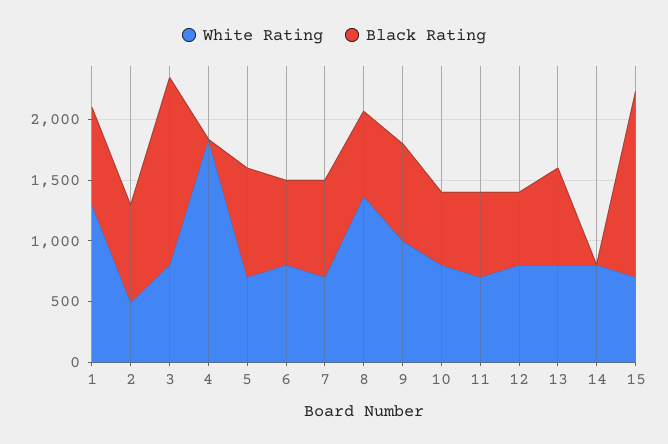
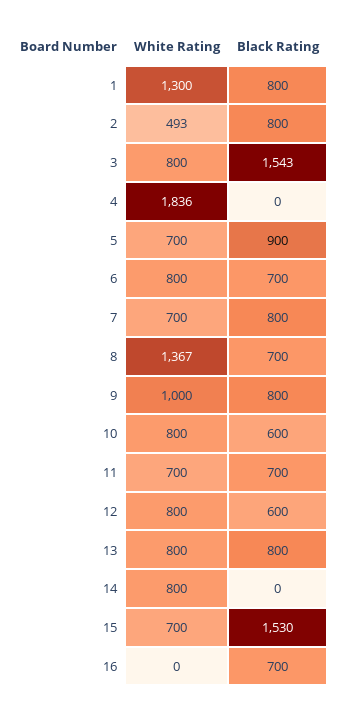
White Rating, 16: none -> 0
Black Rating, 16: none -> 700

